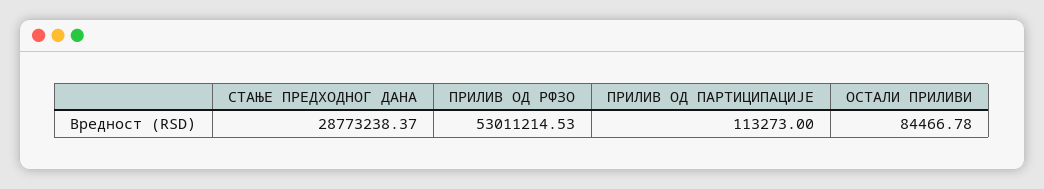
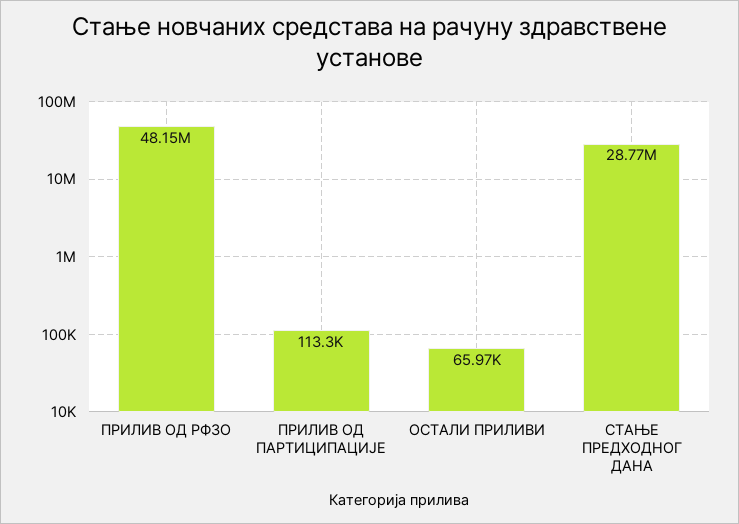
ПРИЛИВ ОД РФЗО: 53011214.53 -> 48150000
ОСТАЛИ ПРИЛИВИ: 84466.78 -> 65970

